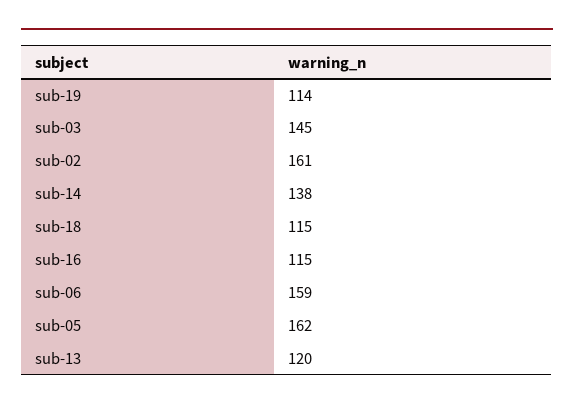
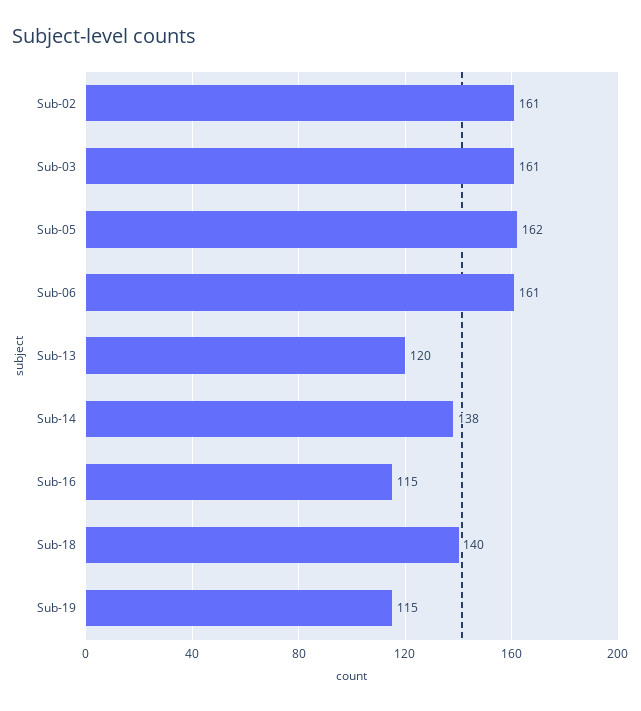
sub-19: 114 -> 115
sub-03: 145 -> 161
sub-18: 115 -> 140
sub-06: 159 -> 161

